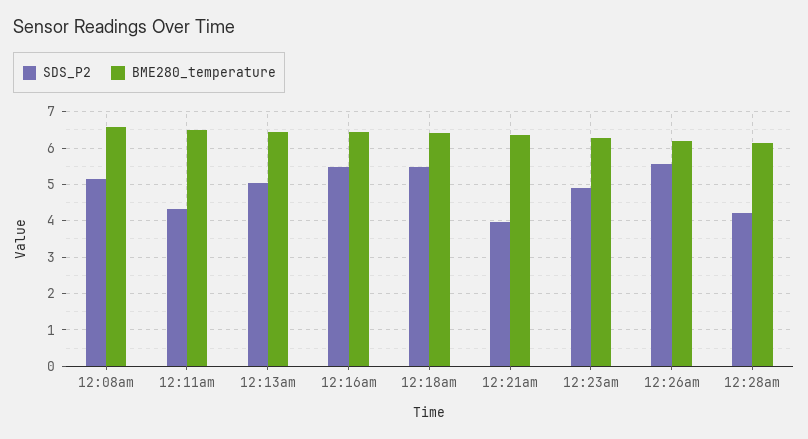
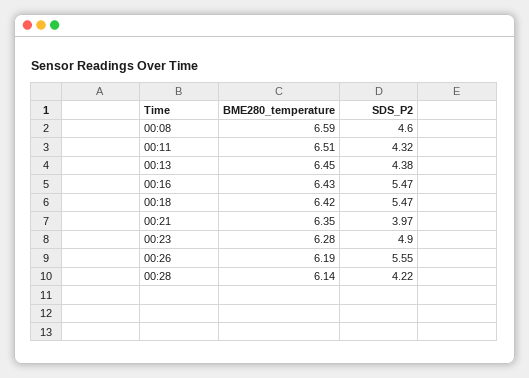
SDS_P2, 12:08am: 5.2 -> 4.6
SDS_P2, 12:13am: 5 -> 4.38

